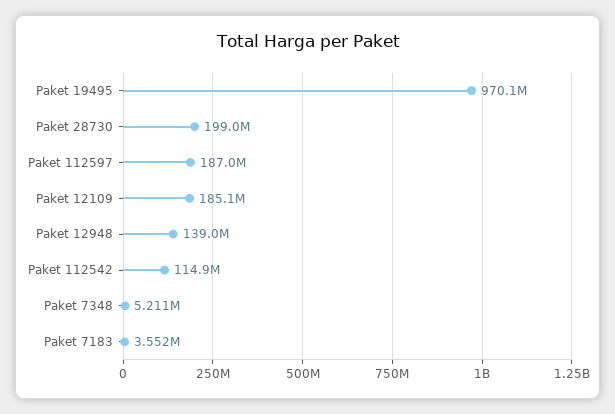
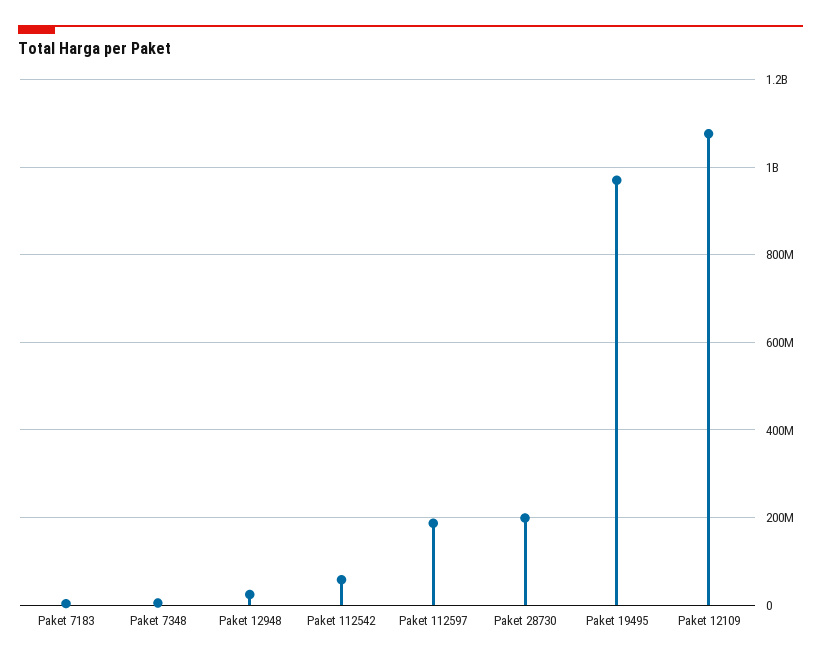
Paket 12109: 185100000 -> 1080000000
Paket 12948: 139000000 -> 20000000
Paket 112542: 114900000 -> 60000000

